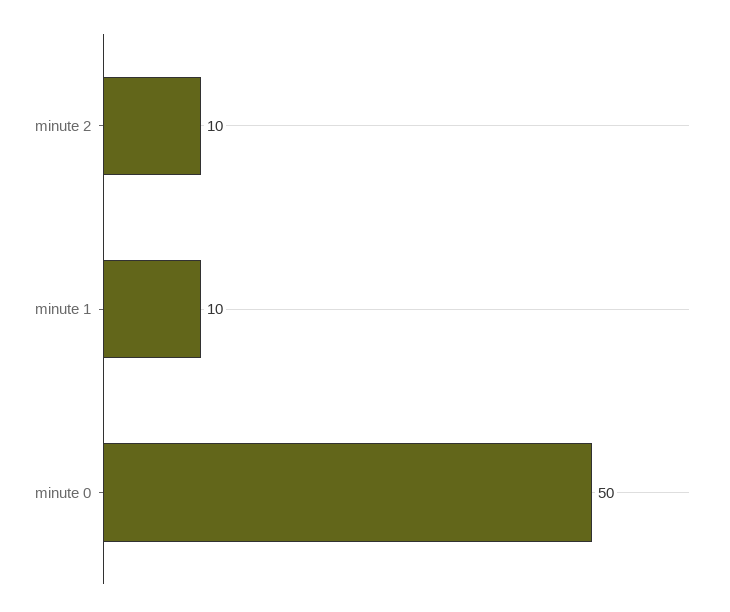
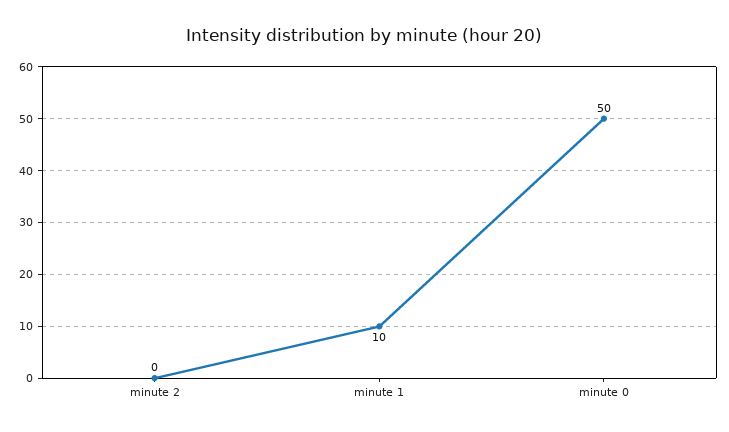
minute 2: 10 -> 0

